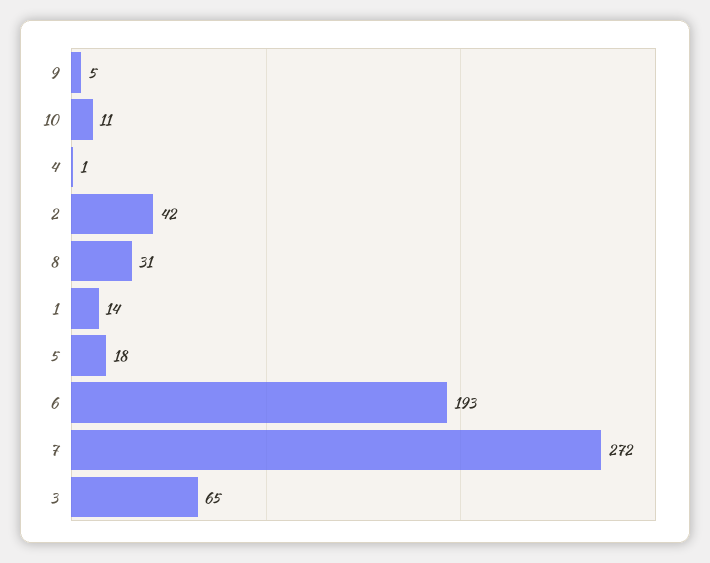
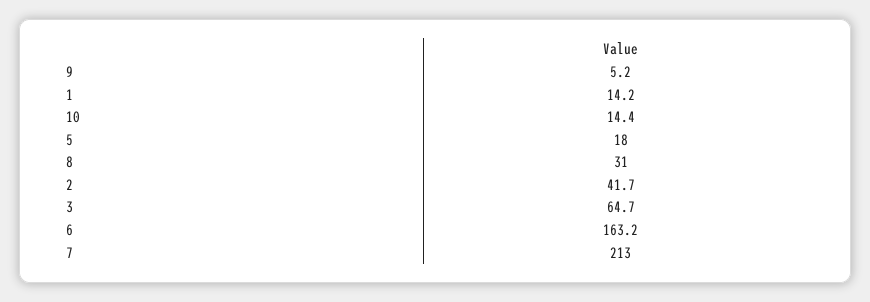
10: 11 -> 14.4
4: 1 -> none
6: 193 -> 163.2
7: 272 -> 213

